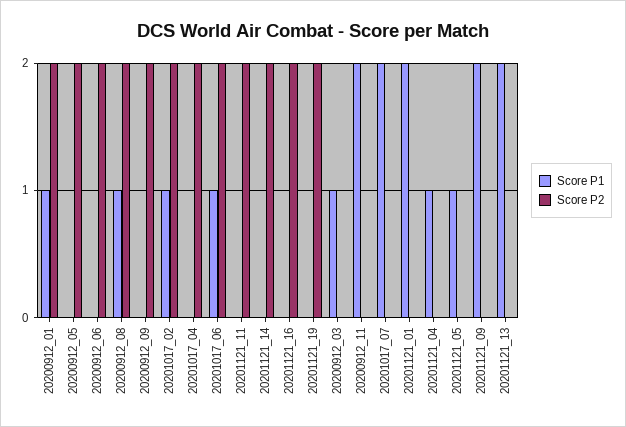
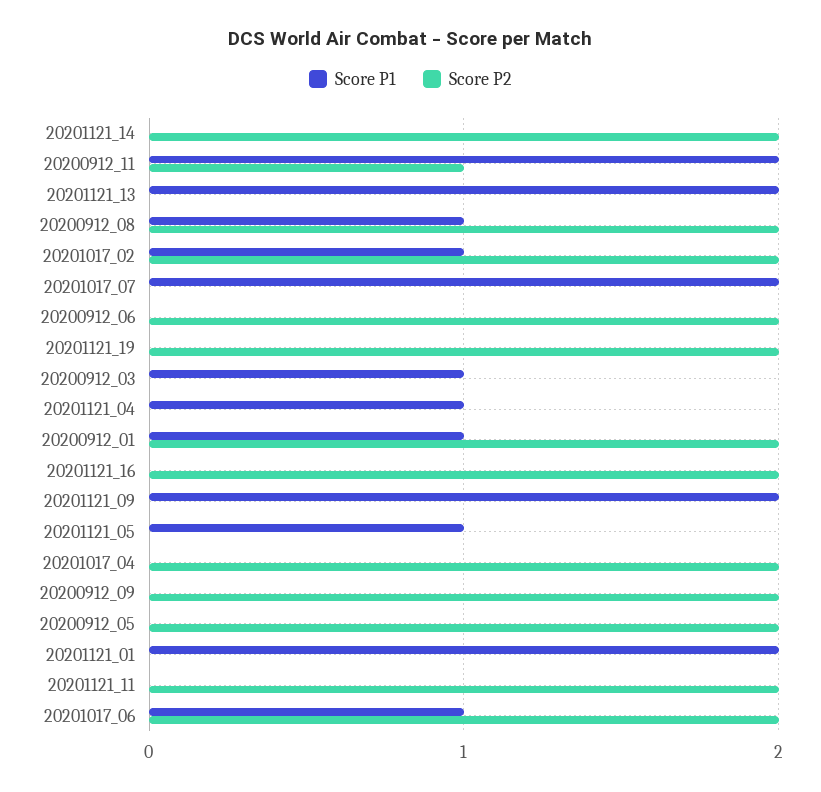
Score P2, 20200912_11: 0 -> 1

